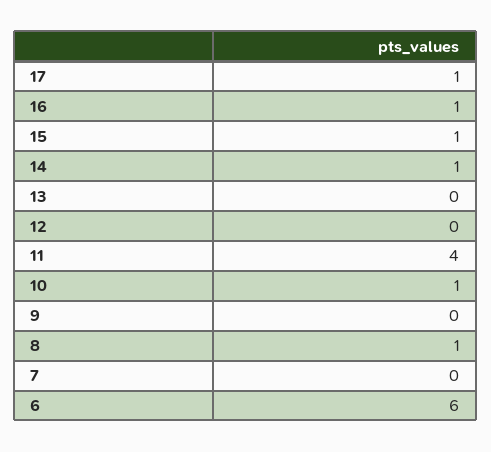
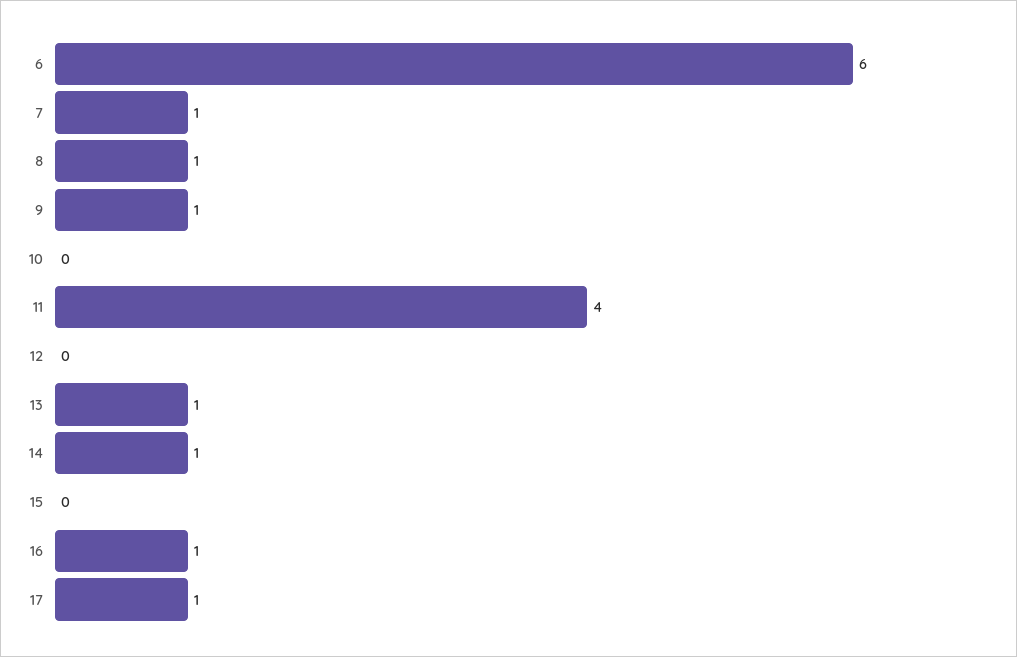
15: 1 -> 0
13: 0 -> 1
10: 1 -> 0
9: 0 -> 1
7: 0 -> 1

